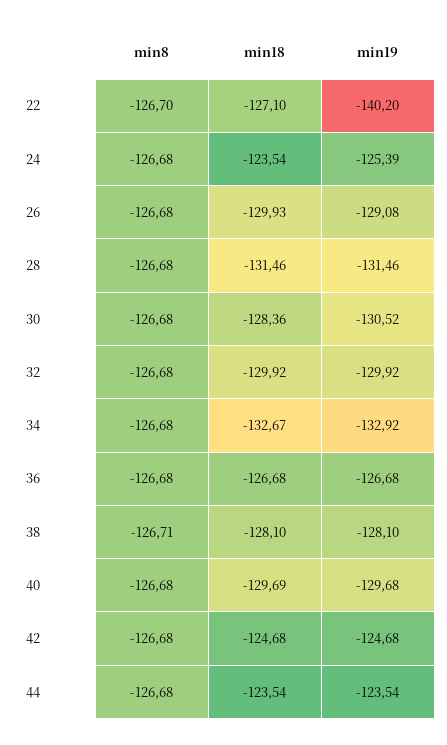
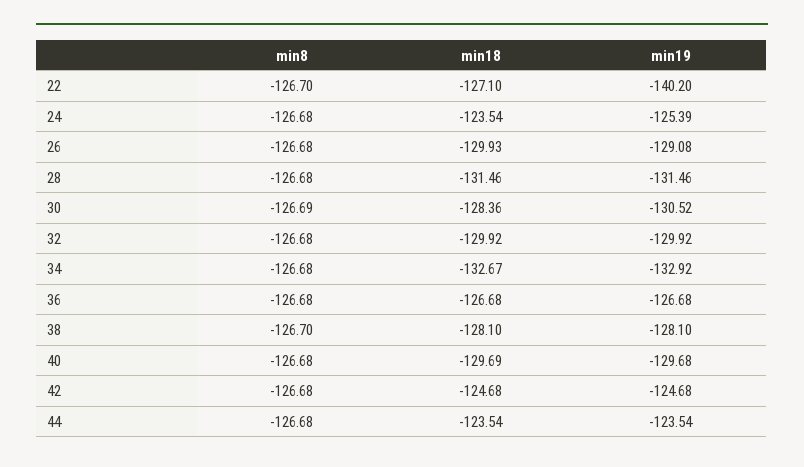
min8, 30: -126.68 -> -126.69
min8, 38: -126.71 -> -126.7

